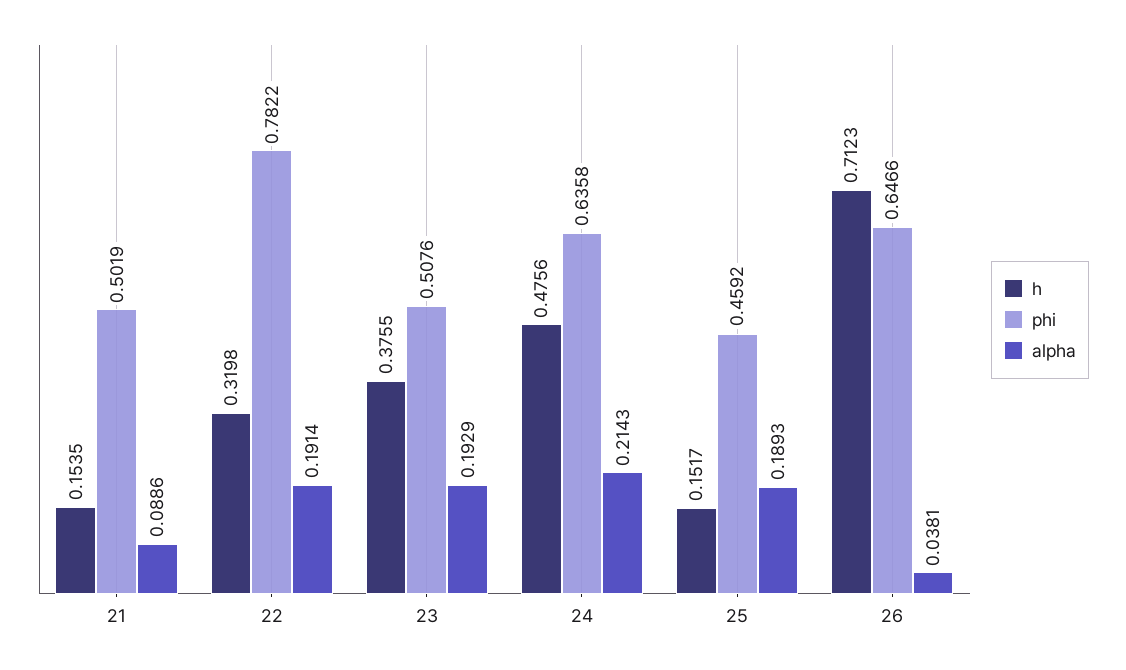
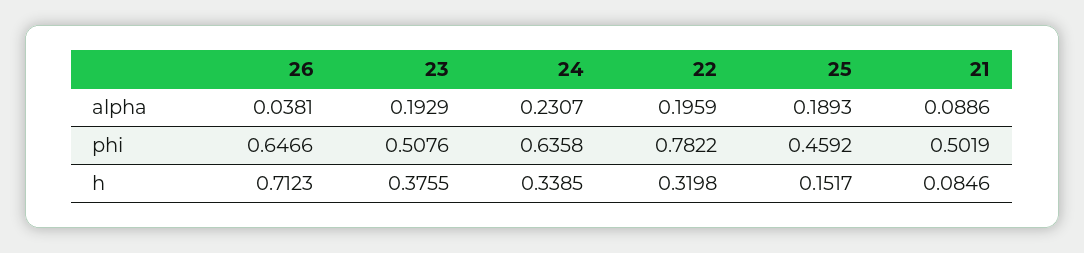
h, 21: 0.1535 -> 0.0846
alpha, 22: 0.1914 -> 0.1959
h, 24: 0.4756 -> 0.3385
alpha, 24: 0.2143 -> 0.2307

